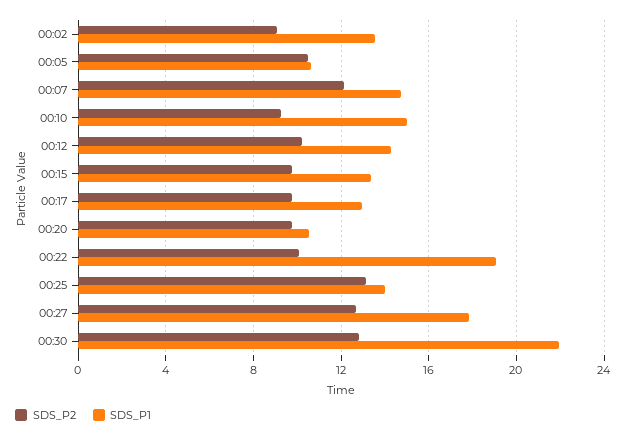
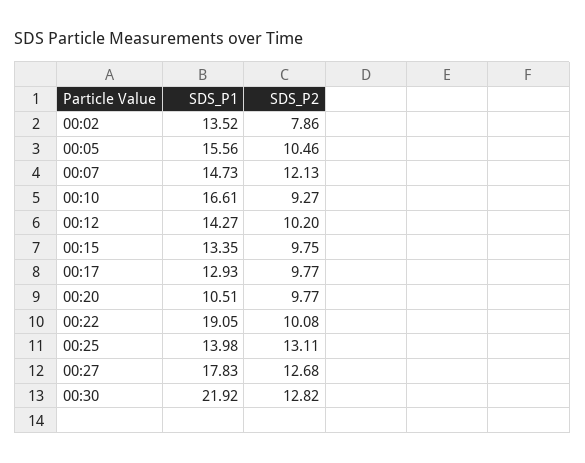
SDS_P2, 00:02: 9 -> 7.86
SDS_P1, 00:05: 10.5 -> 15.56
SDS_P1, 00:10: 15 -> 16.61

